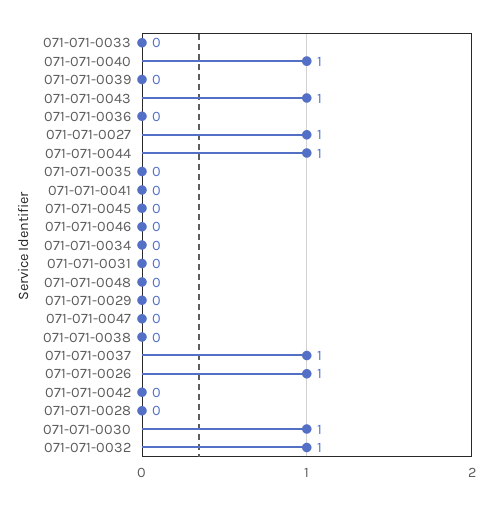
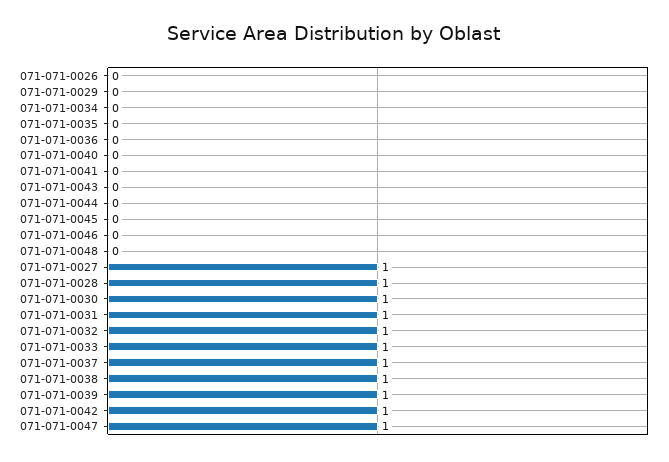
071-071-0033: 0 -> 1
071-071-0040: 1 -> 0
071-071-0039: 0 -> 1
071-071-0043: 1 -> 0
071-071-0044: 1 -> 0
071-071-0031: 0 -> 1
071-071-0047: 0 -> 1
071-071-0038: 0 -> 1
071-071-0026: 1 -> 0
071-071-0042: 0 -> 1
071-071-0028: 0 -> 1

